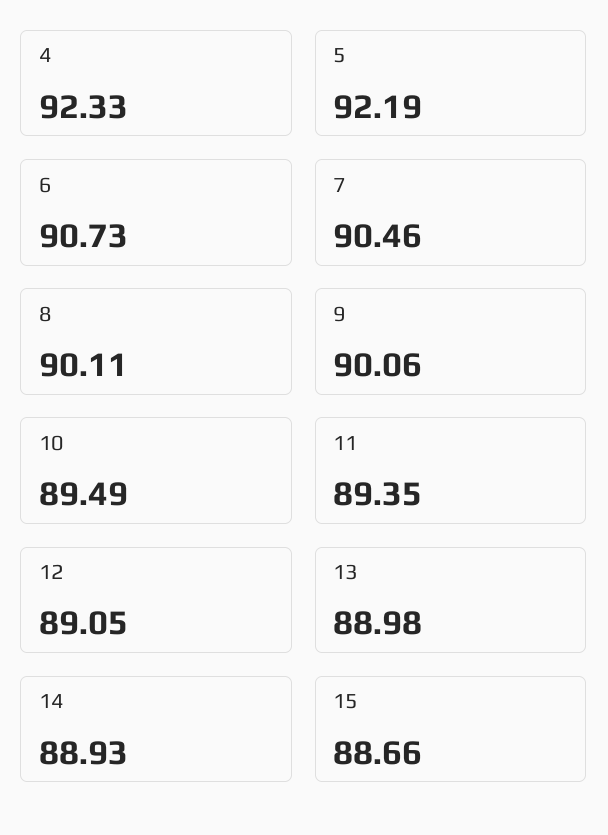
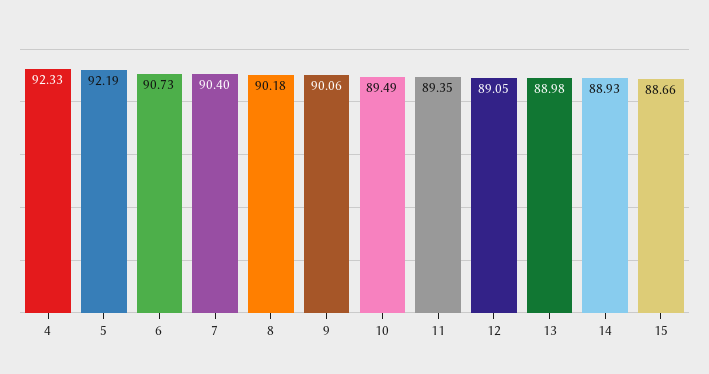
7: 90.46 -> 90.4
8: 90.11 -> 90.18

